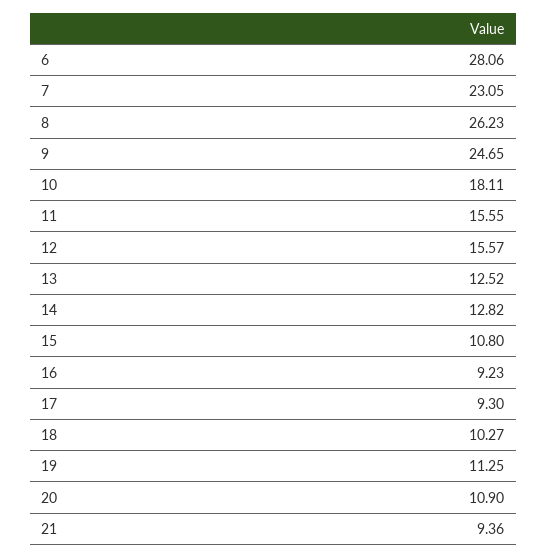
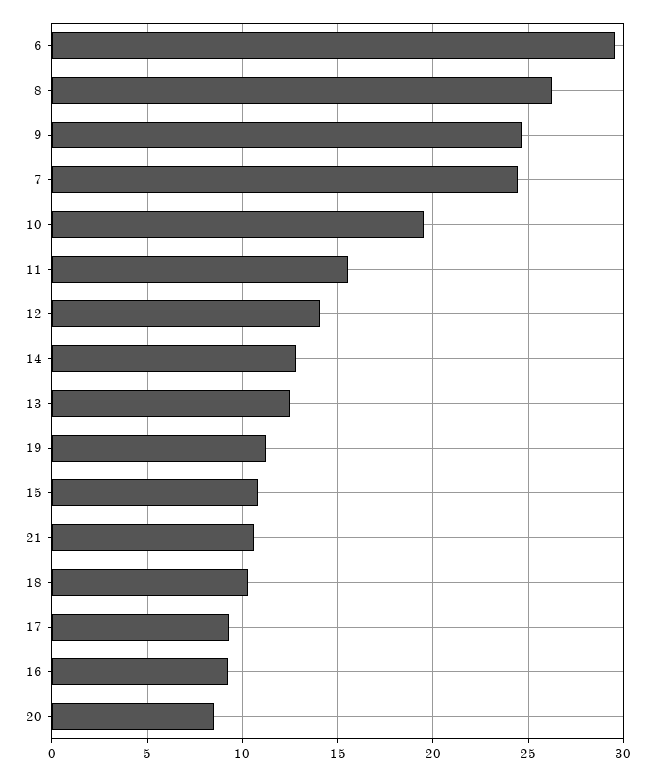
6: 28.06 -> 29.5
7: 23.05 -> 24.5
10: 18.11 -> 19.5
12: 15.57 -> 14
20: 10.9 -> 8.5
21: 9.36 -> 10.5

